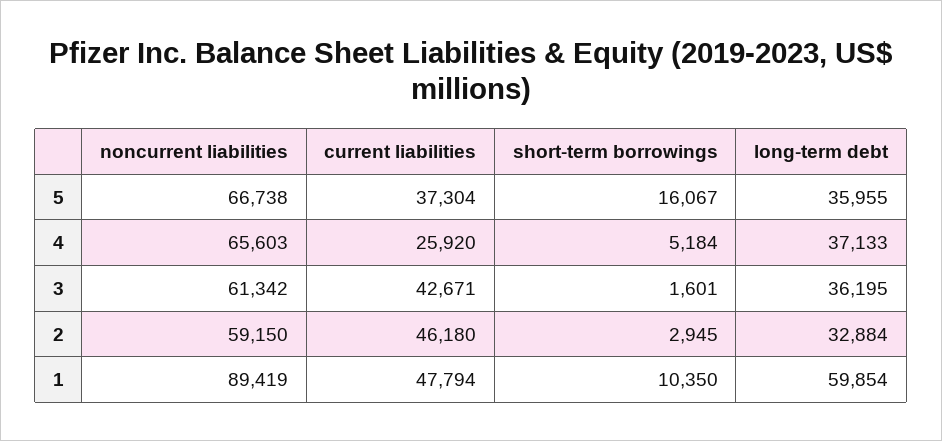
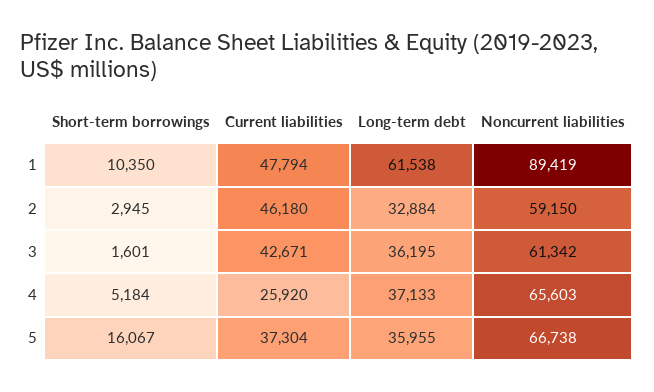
long-term debt, 1: 59854 -> 61538

